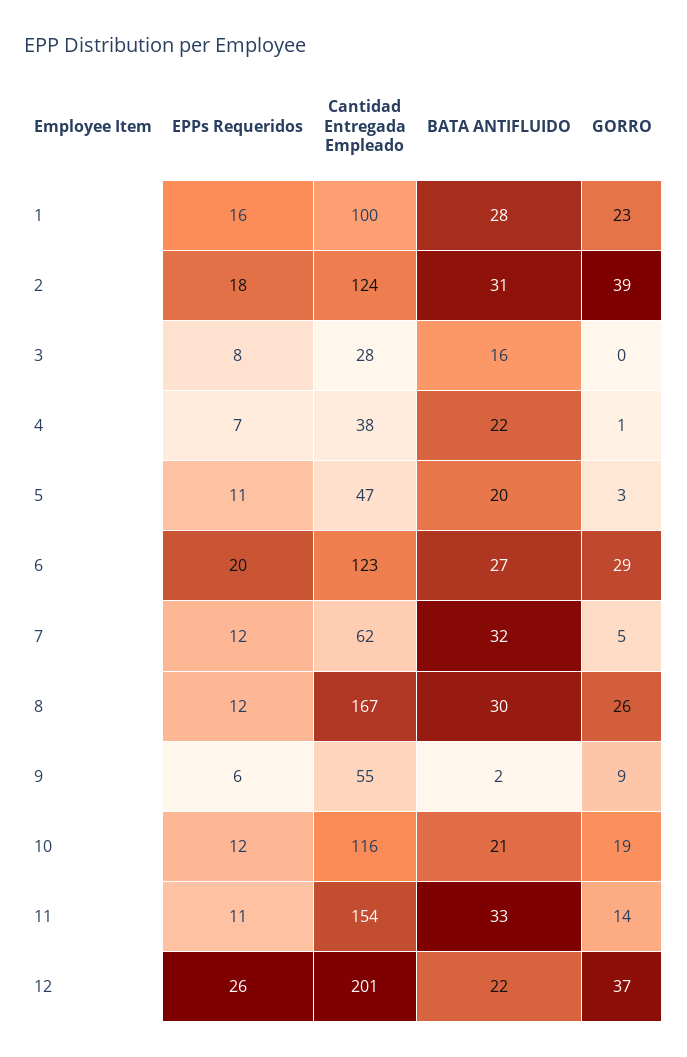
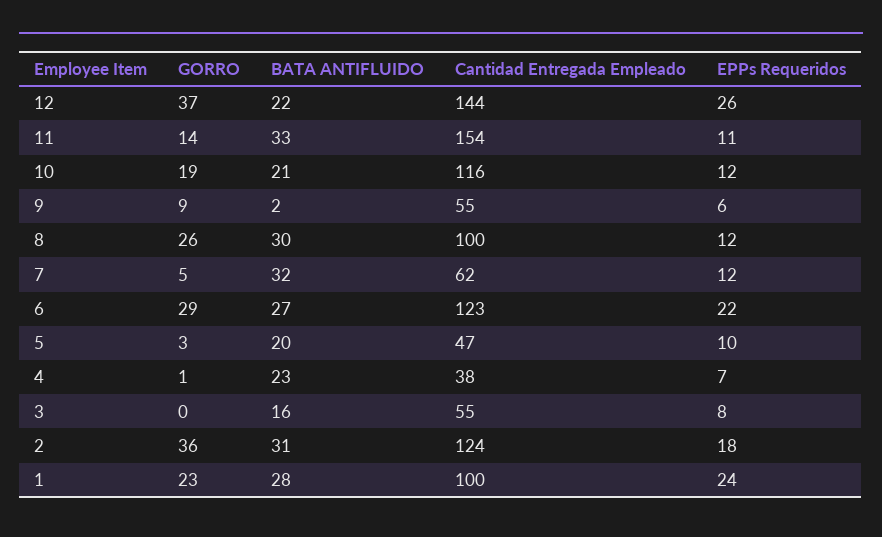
EPPs Requeridos, 1: 16 -> 24
GORRO, 2: 39 -> 36
Cantidad Entregada Empleado, 3: 28 -> 55
BATA ANTIFLUIDO, 4: 22 -> 23
EPPs Requeridos, 5: 11 -> 10
EPPs Requeridos, 6: 20 -> 22
Cantidad Entregada Empleado, 8: 167 -> 100
Cantidad Entregada Empleado, 12: 201 -> 144

